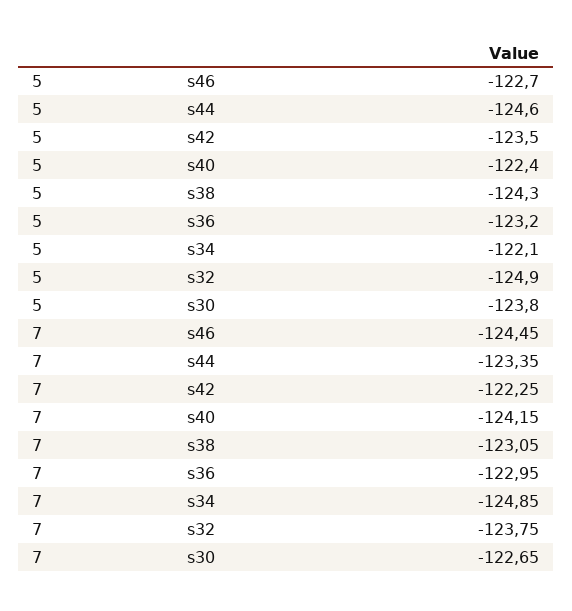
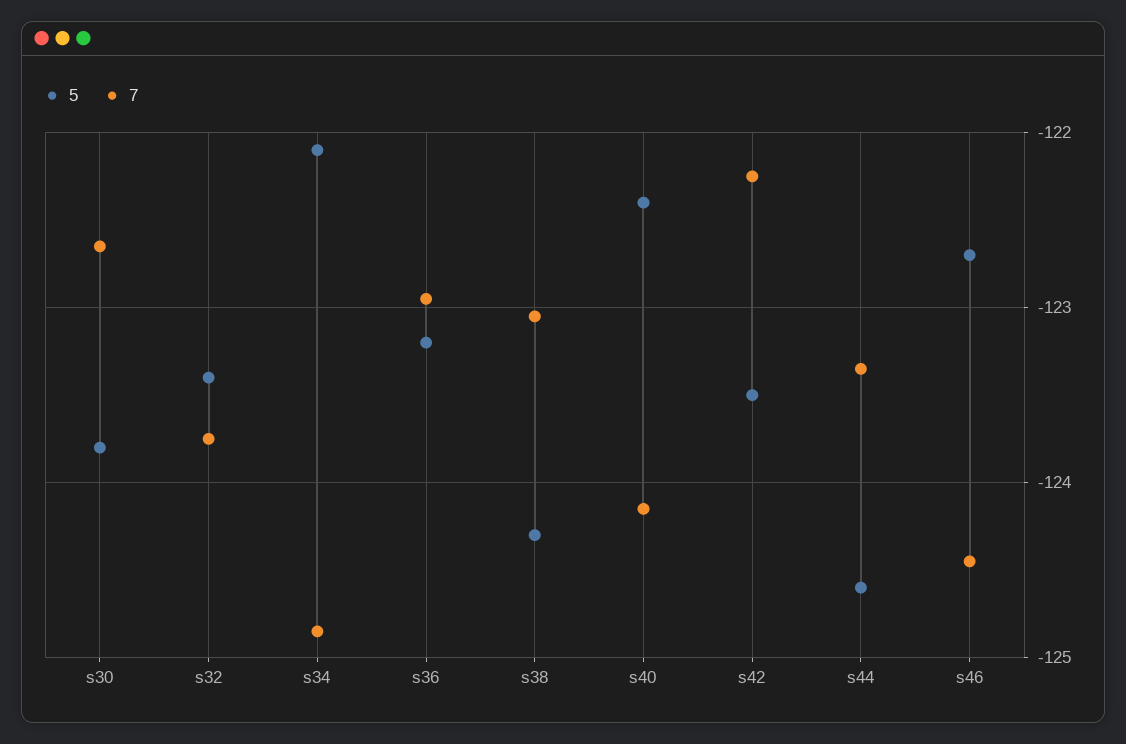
5, s32: -124.9 -> -123.4

